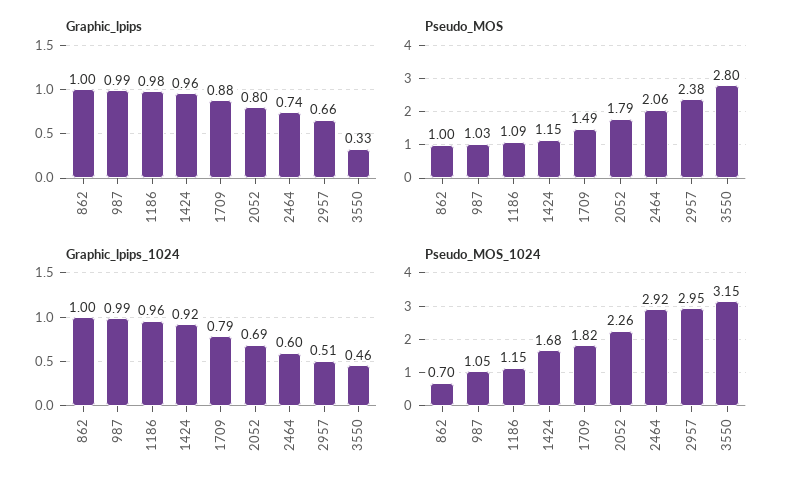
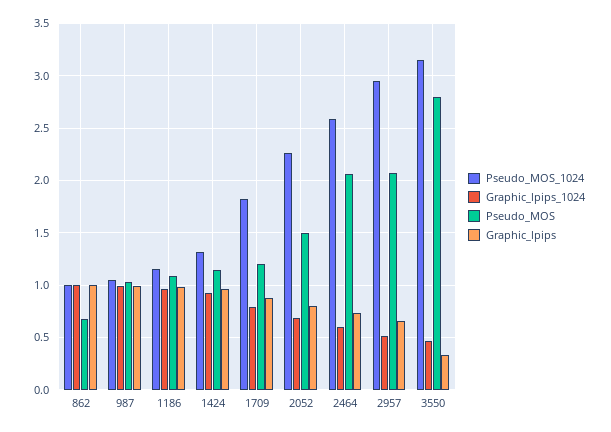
Pseudo_MOS, 862: 1 -> 0.7
Pseudo_MOS, 1709: 1.49 -> 1.2
Pseudo_MOS, 2052: 1.79 -> 1.5
Pseudo_MOS, 2957: 2.38 -> 2.1
Pseudo_MOS_1024, 862: 0.7 -> 1
Pseudo_MOS_1024, 1424: 1.68 -> 1.3
Pseudo_MOS_1024, 2464: 2.92 -> 2.6

